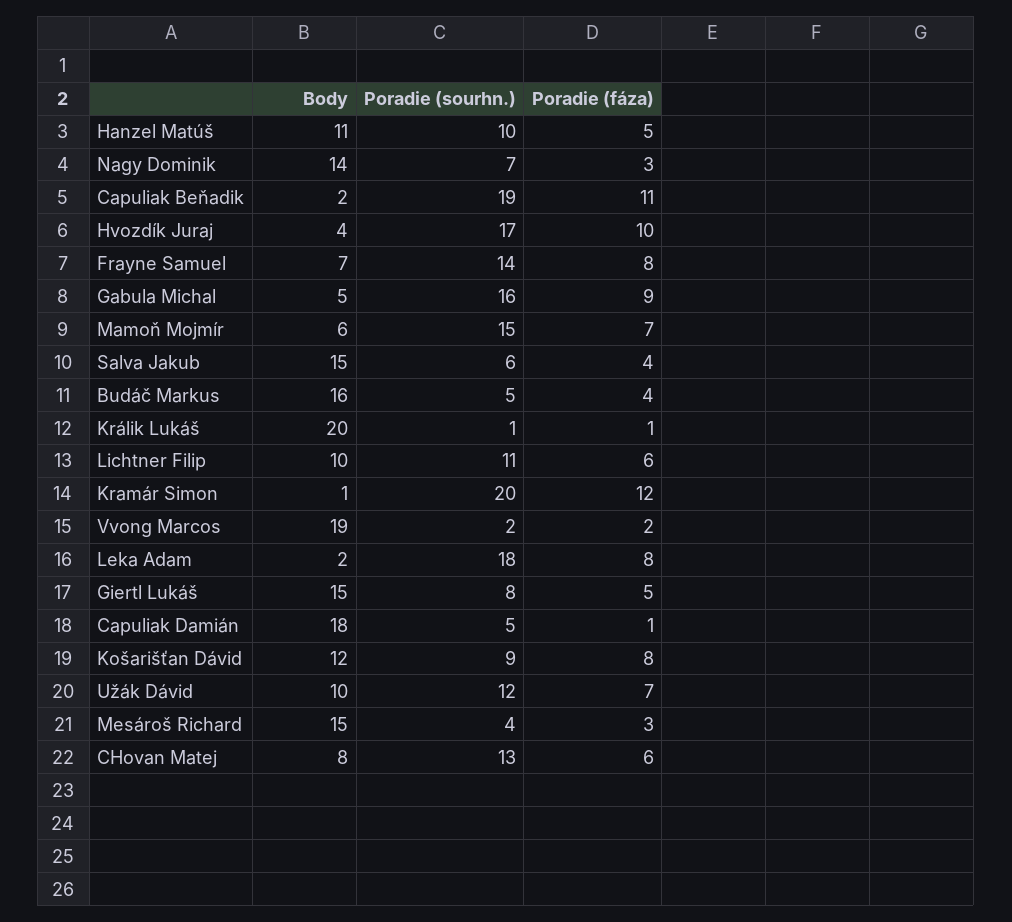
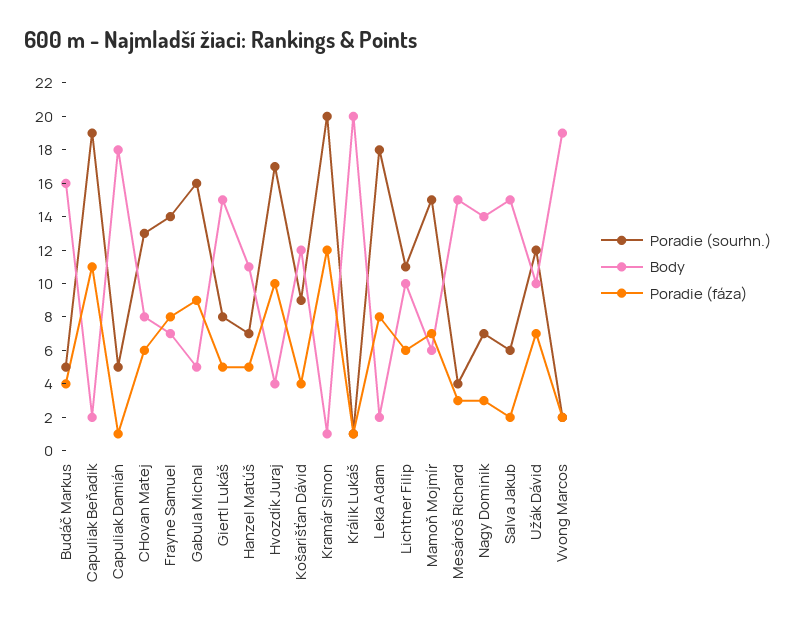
Poradie (sourhn.), Hanzel Matúš: 10 -> 7
Poradie (fáza), Salva Jakub: 4 -> 2
Poradie (fáza), Košarišťan Dávid: 8 -> 4

